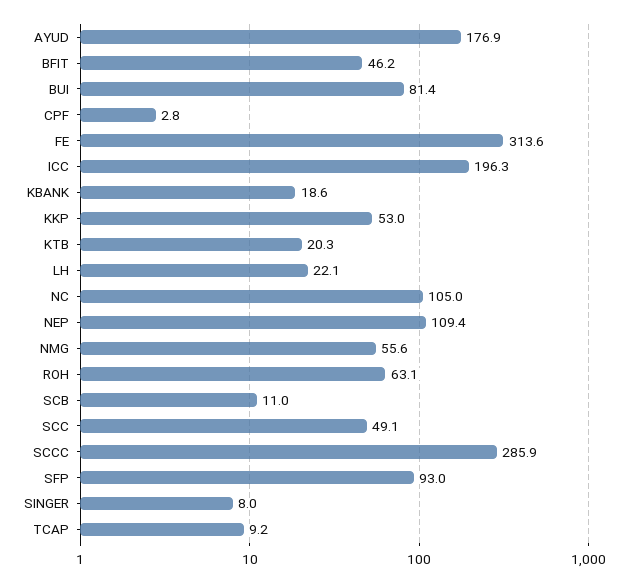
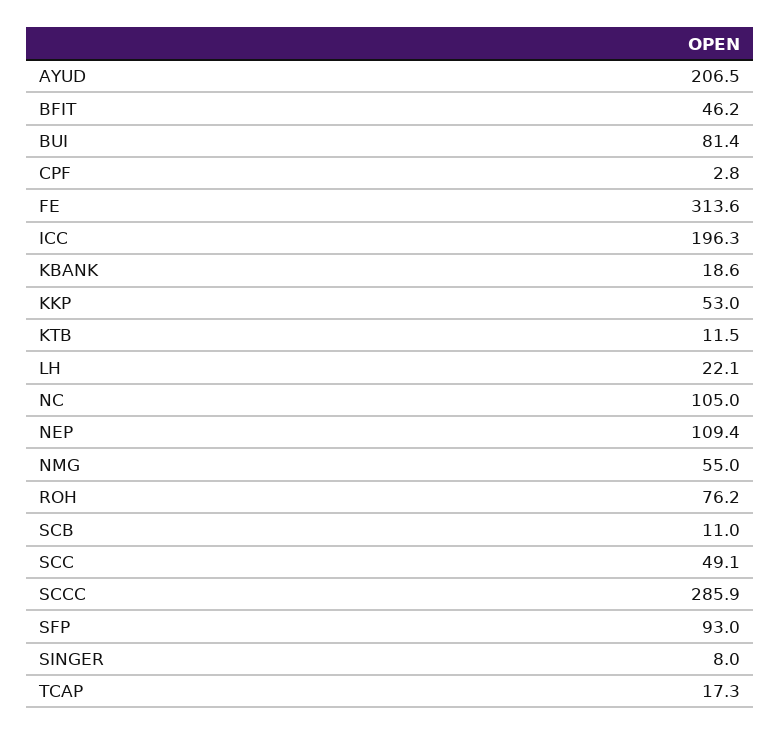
AYUD: 176.9 -> 206.5
KTB: 20.3 -> 11.5
NMG: 55.6 -> 55
ROH: 63.1 -> 76.2
TCAP: 9.2 -> 17.3

